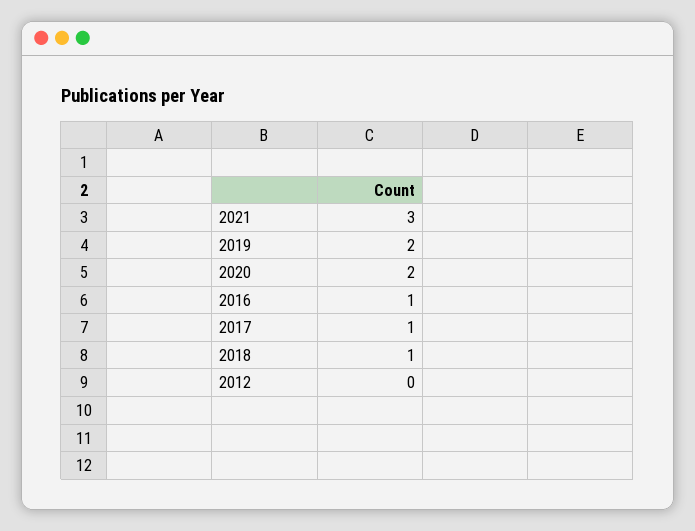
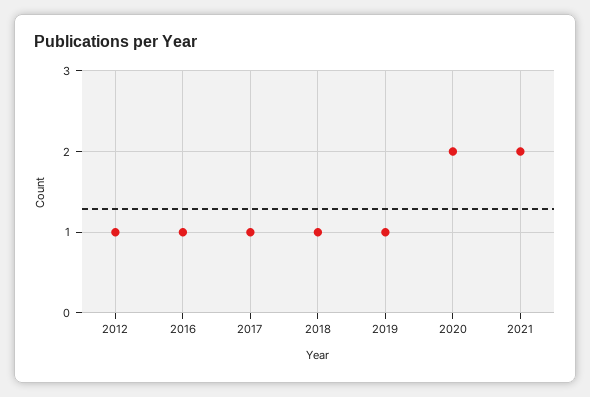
2021: 3 -> 2
2019: 2 -> 1
2012: 0 -> 1

